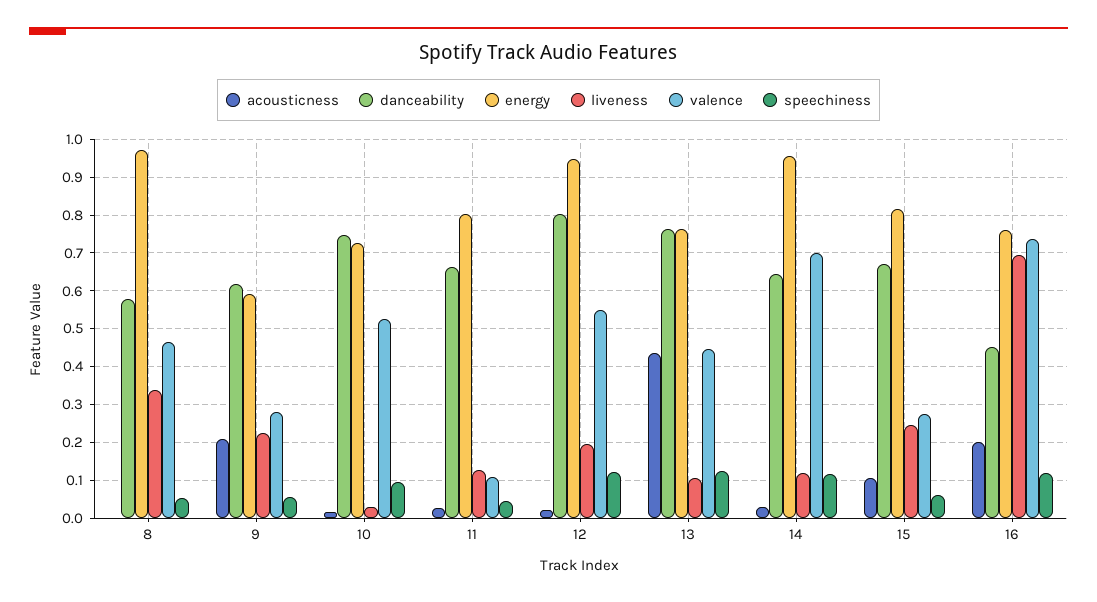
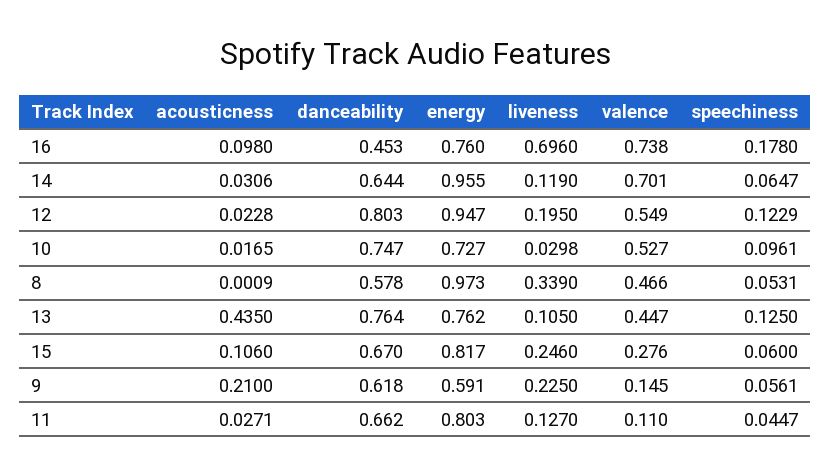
valence, 9: 0.28 -> 0.145
speechiness, 14: 0.12 -> 0.0647
acousticness, 16: 0.2 -> 0.098
speechiness, 16: 0.12 -> 0.178

